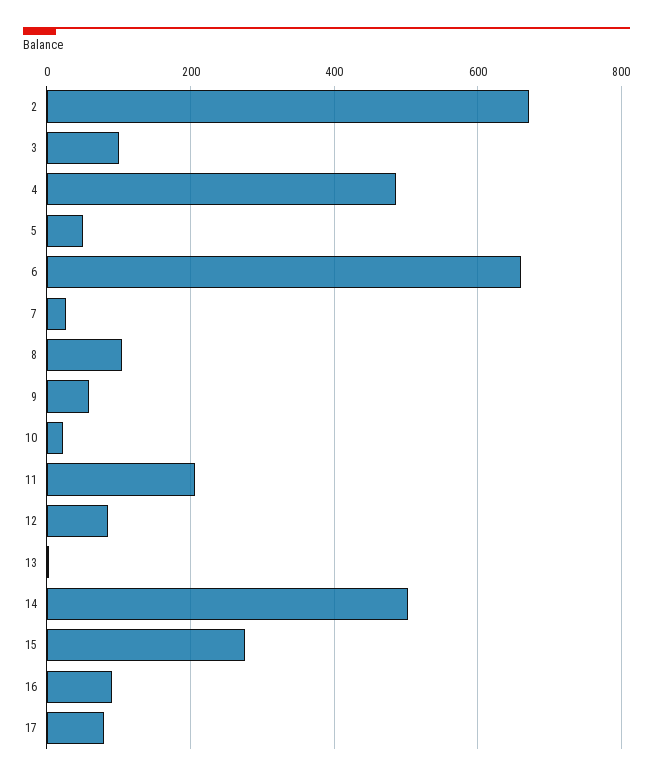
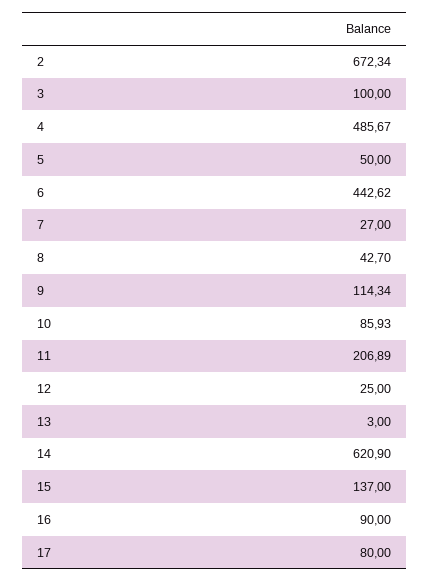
6: 660 -> 442.62
8: 100 -> 42.7
9: 60 -> 114.34
10: 20 -> 85.93
12: 80 -> 25
14: 500 -> 620.9
15: 280 -> 137

